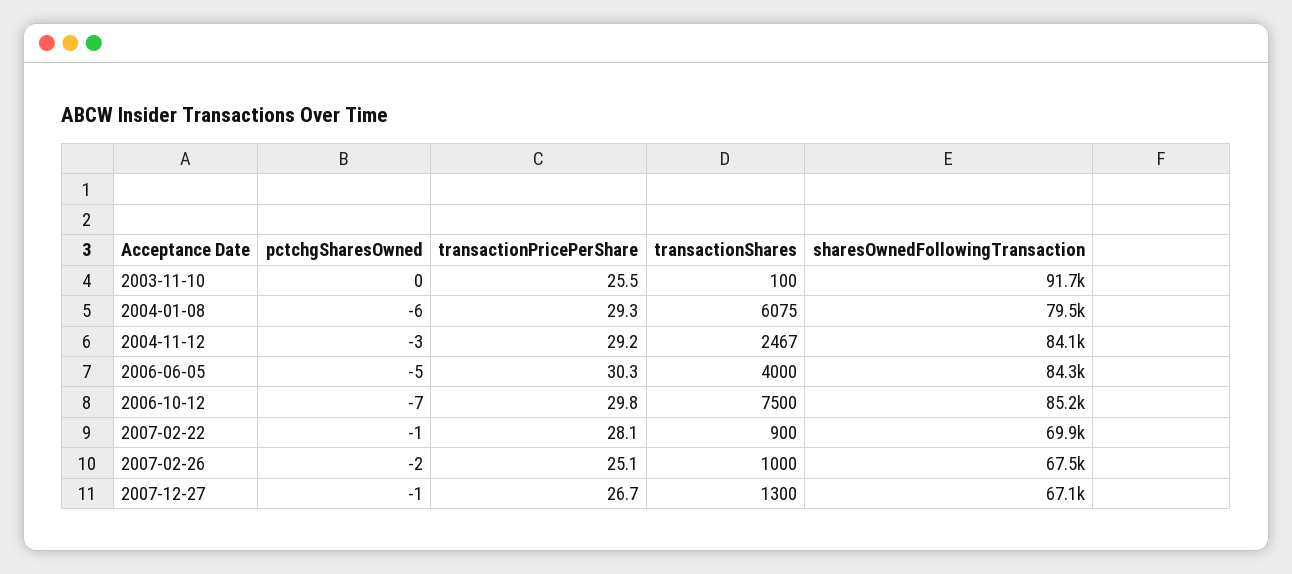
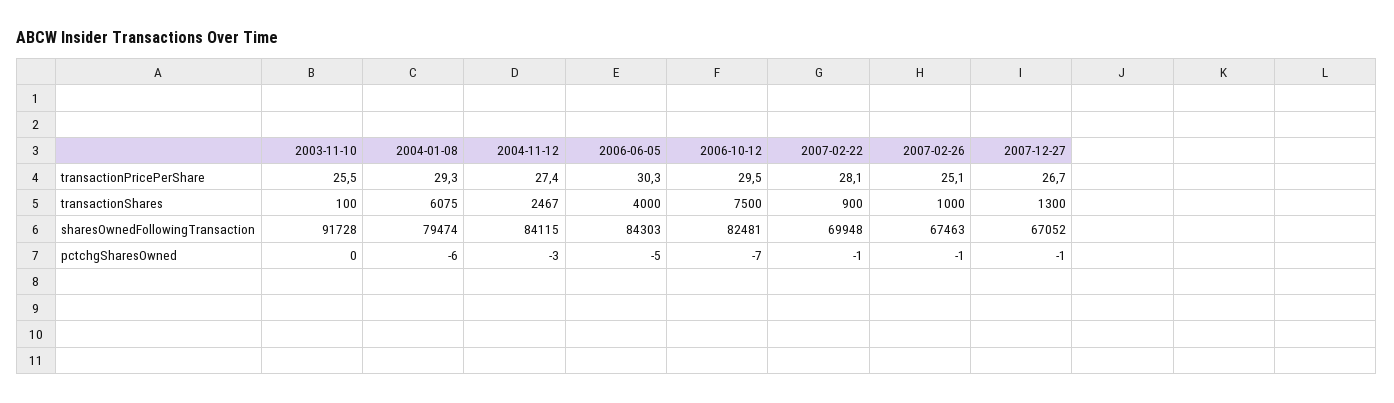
transactionPricePerShare, 2004-11-12: 29.2 -> 27.4
transactionPricePerShare, 2006-10-12: 29.8 -> 29.5
sharesOwnedFollowingTransaction, 2006-10-12: 85200 -> 82481
pctchgSharesOwned, 2007-02-26: -2 -> -1

